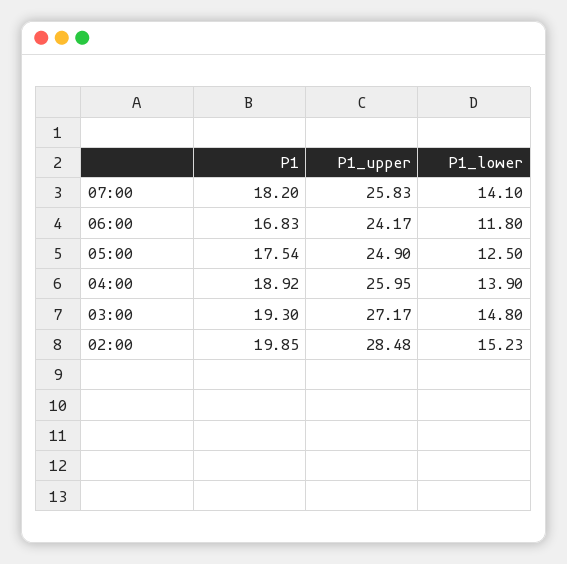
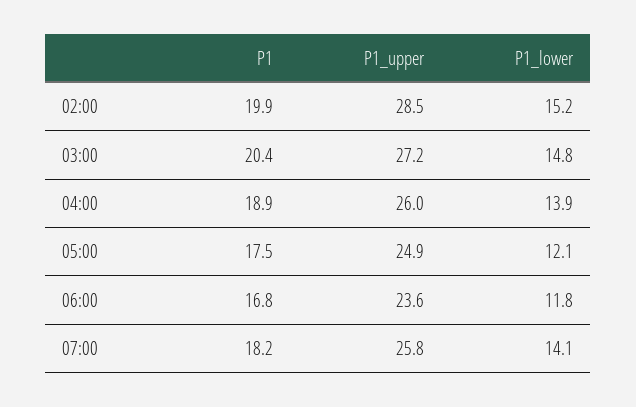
P1_upper, 06:00: 24.17 -> 23.6
P1_lower, 05:00: 12.5 -> 12.1
P1, 03:00: 19.3 -> 20.4

